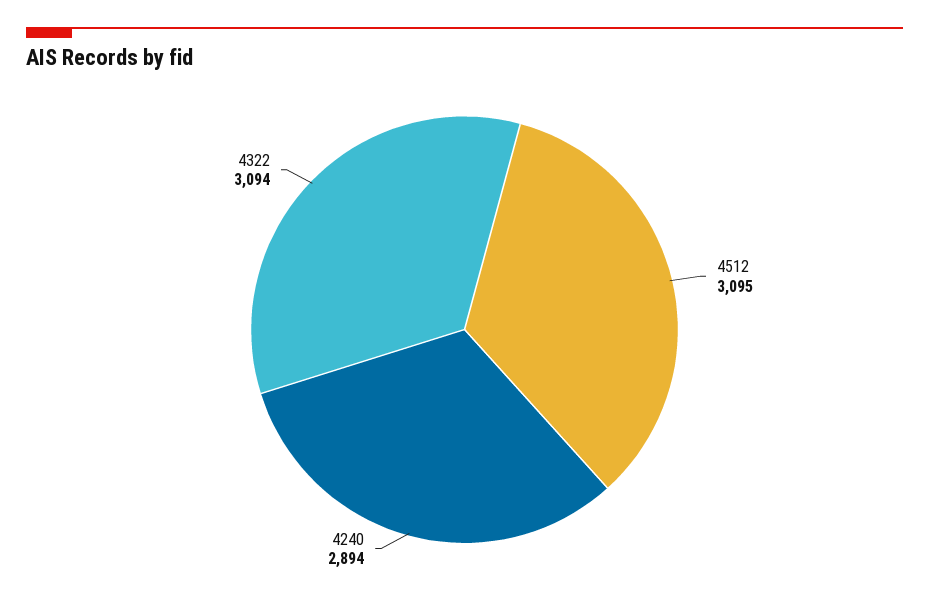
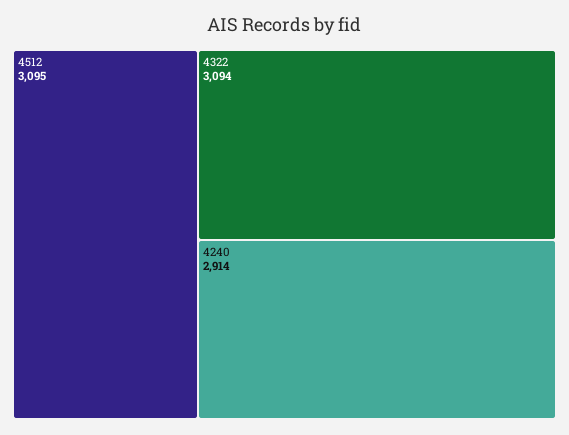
4240: 2894 -> 2914

